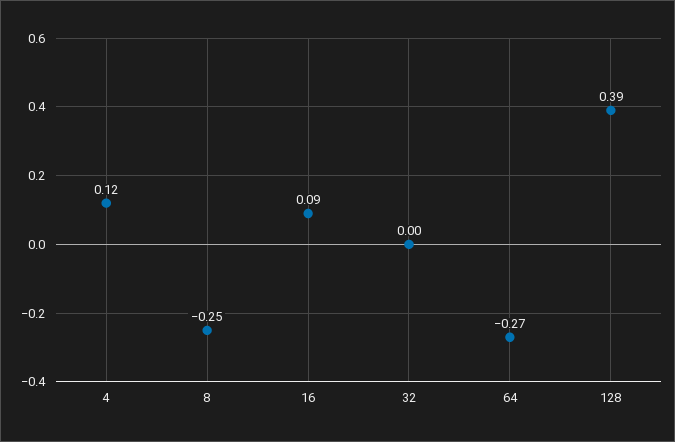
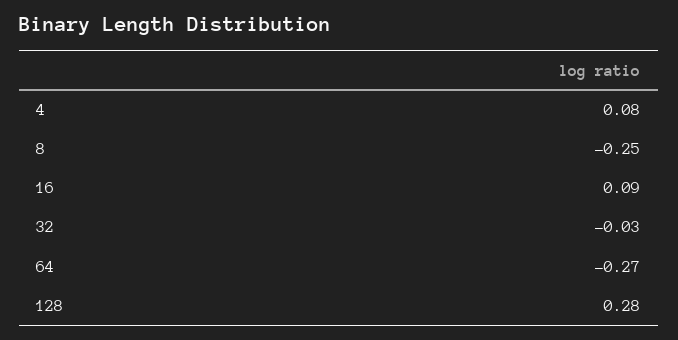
4: 0.12 -> 0.08
32: 0 -> -0.03
128: 0.39 -> 0.28

